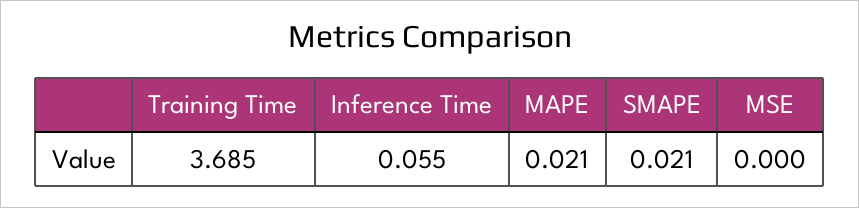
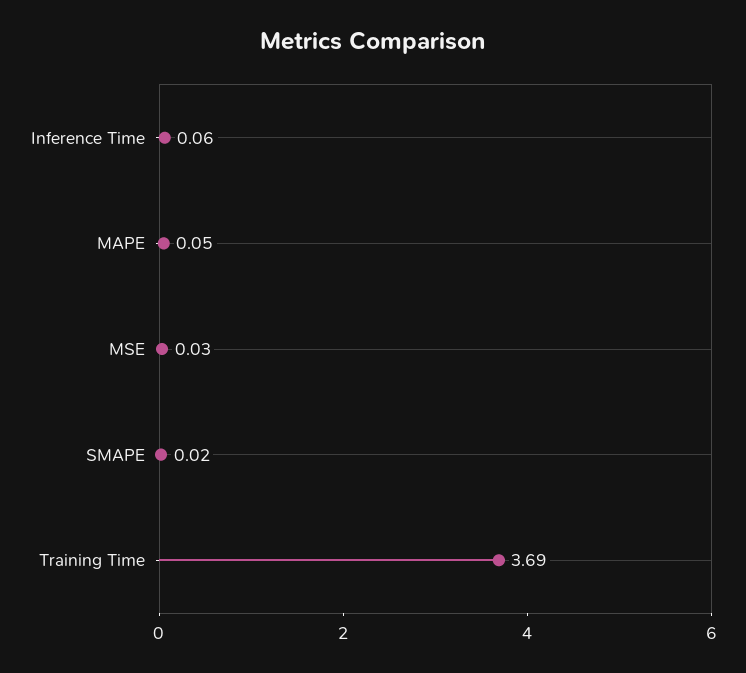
MAPE: 0.021 -> 0.05
MSE: 0 -> 0.03

